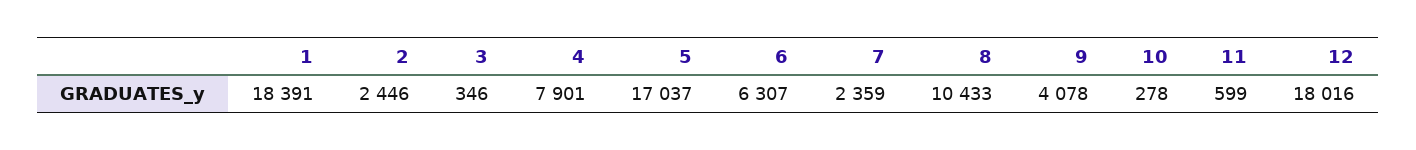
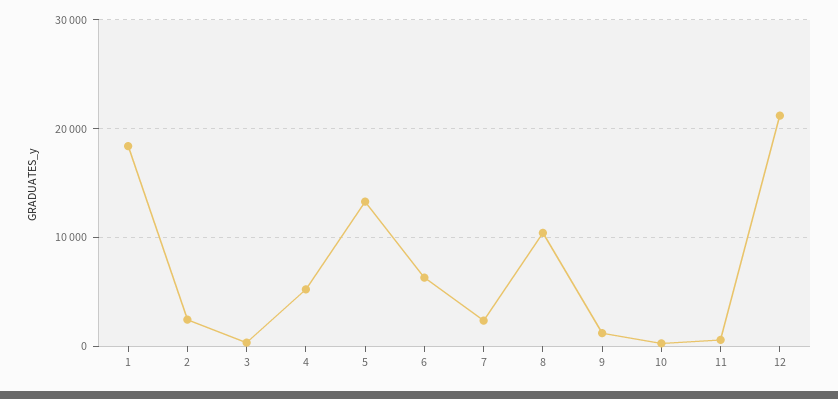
4: 7901 -> 5000
5: 17037 -> 13000
9: 4078 -> 1000
12: 18016 -> 21000

